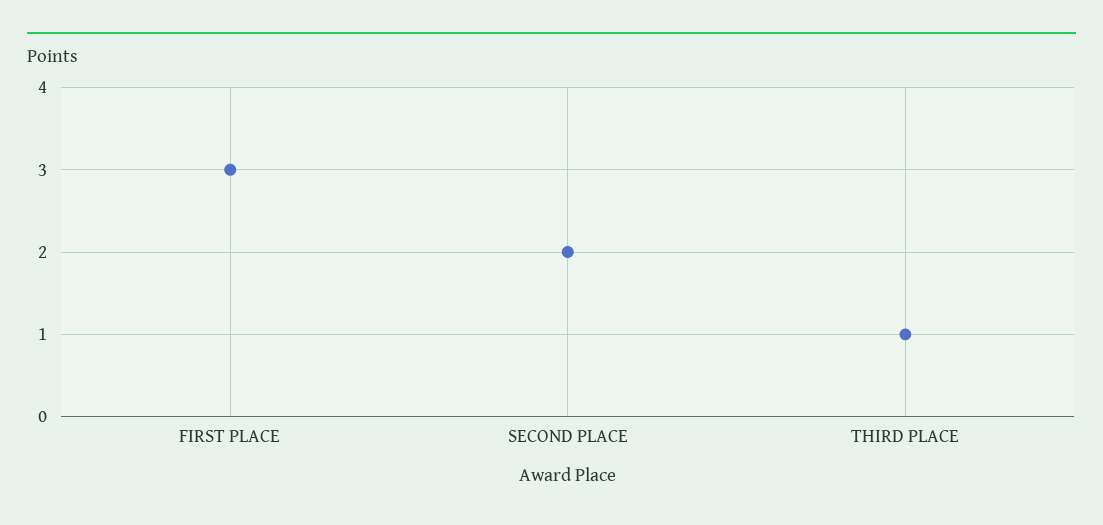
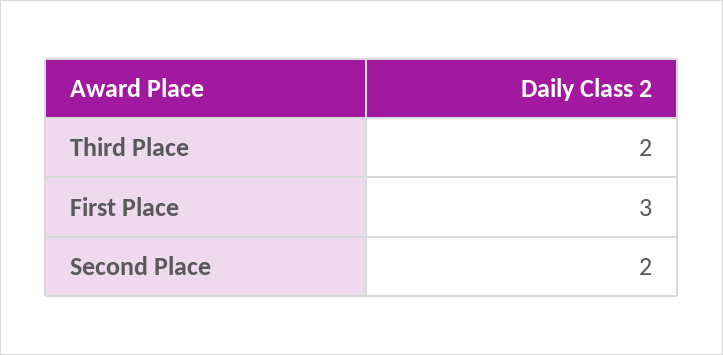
THIRD PLACE: 1 -> 2

